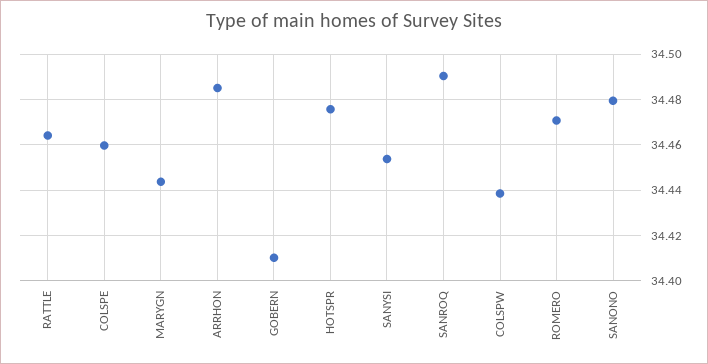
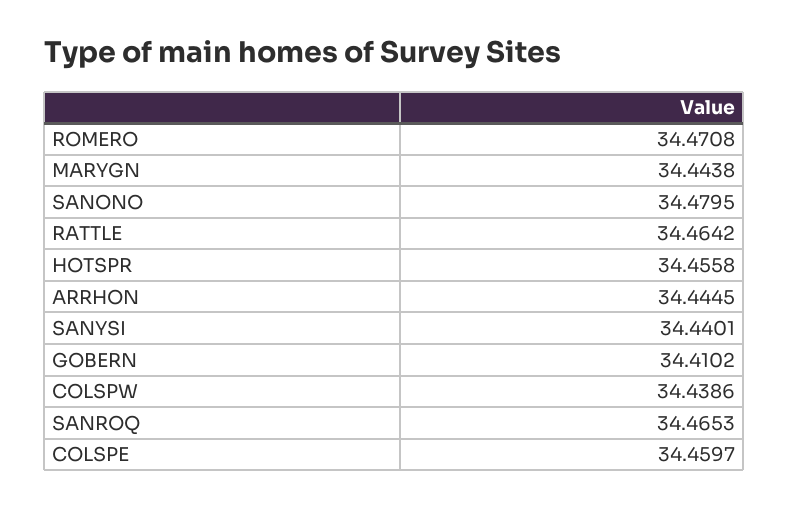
ARRHON: 34.485 -> 34.4445
HOTSPR: 34.475 -> 34.4558
SANYSI: 34.455 -> 34.4401
SANROQ: 34.49 -> 34.4653

